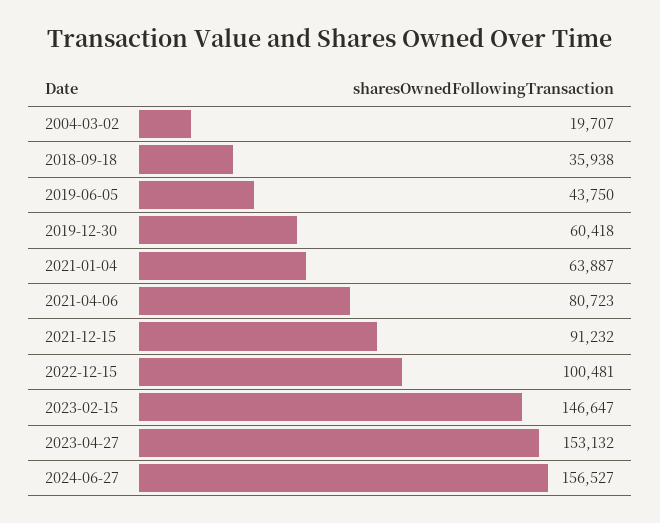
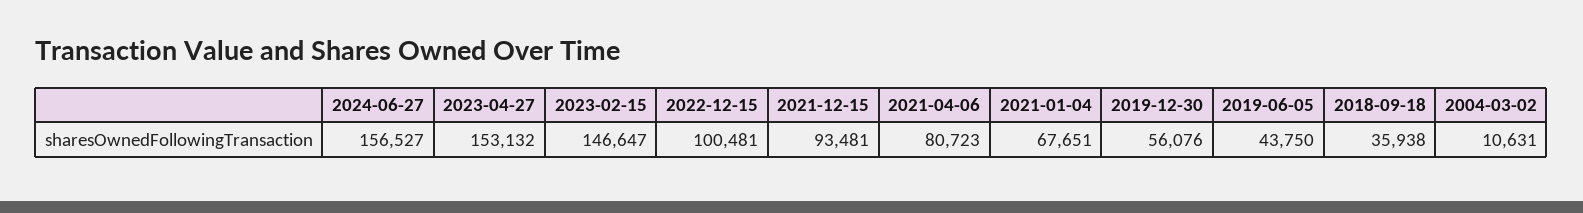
2004-03-02: 19707 -> 10631
2019-12-30: 60418 -> 56076
2021-01-04: 63887 -> 67651
2021-12-15: 91232 -> 93481

